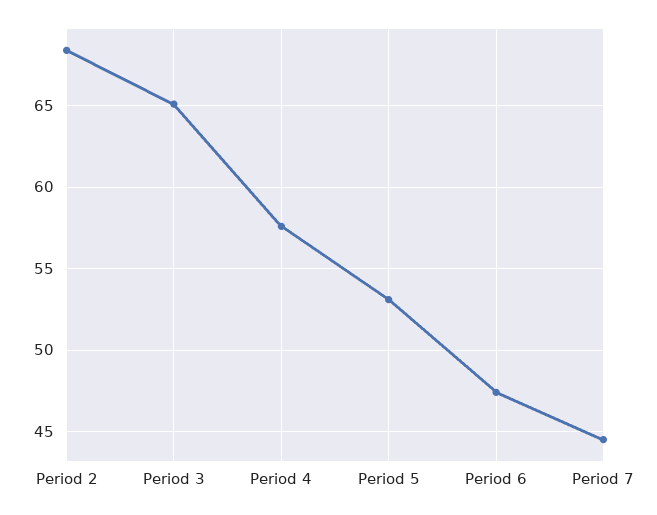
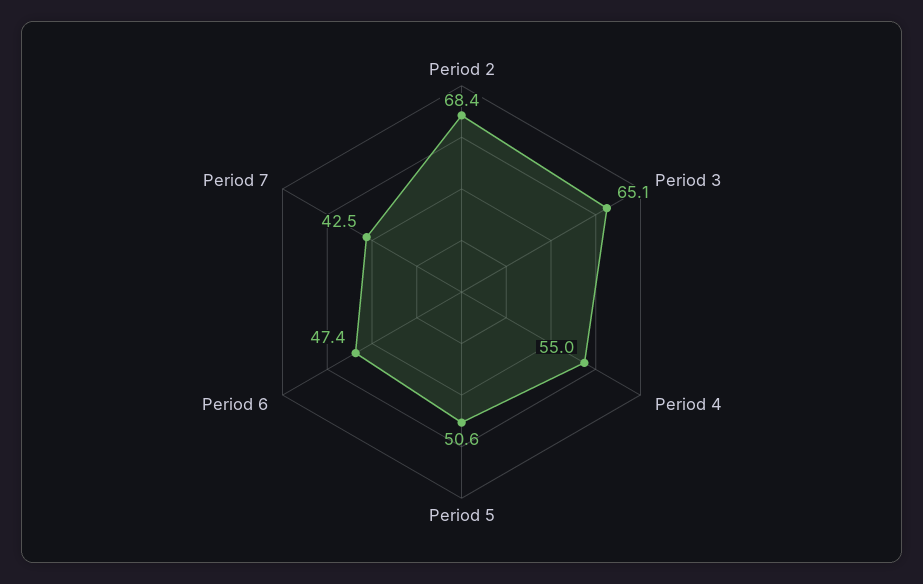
Period 4: 57.5 -> 55
Period 5: 53 -> 50.6
Period 7: 44.5 -> 42.5

